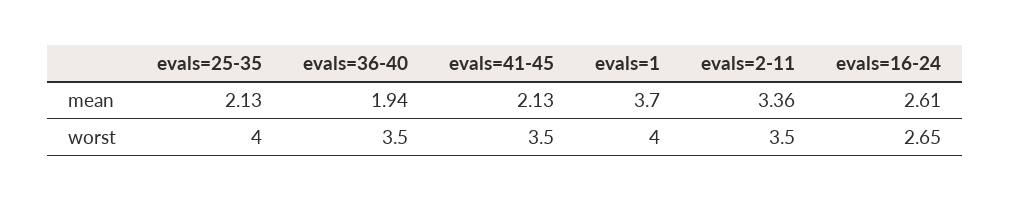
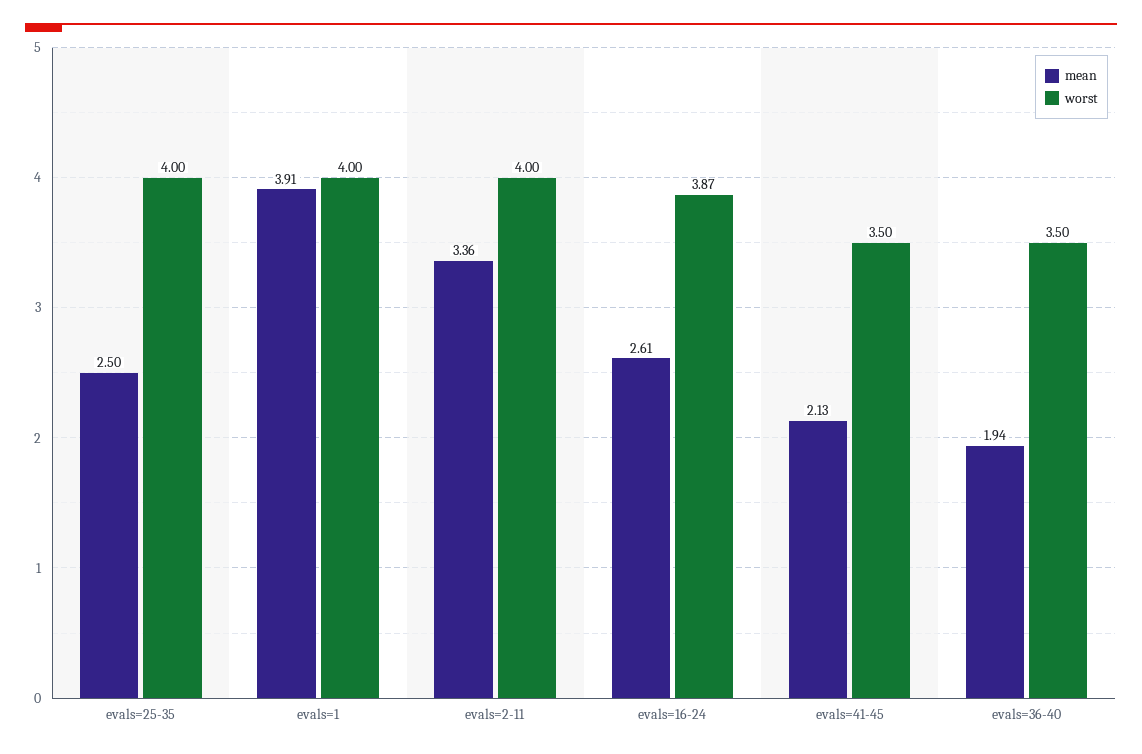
mean, evals=25-35: 2.13 -> 2.5
mean, evals=1: 3.7 -> 3.91
worst, evals=2-11: 3.5 -> 4
worst, evals=16-24: 2.65 -> 3.87

